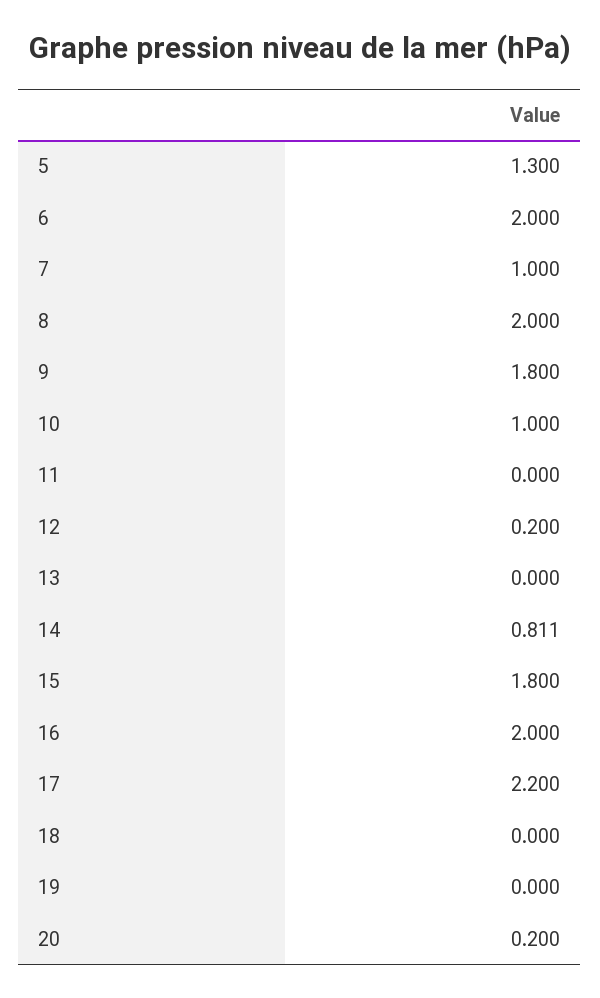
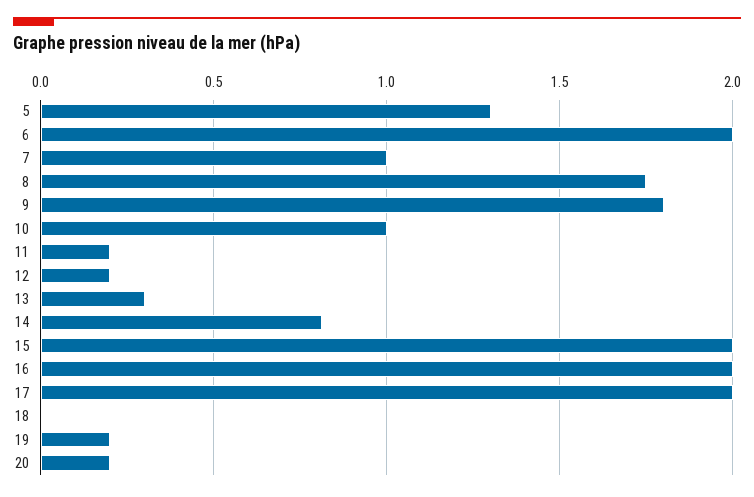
8: 2 -> 1.75
11: 0 -> 0.2
13: 0 -> 0.3
15: 1.8 -> 2
17: 2.2 -> 2
19: 0 -> 0.2

